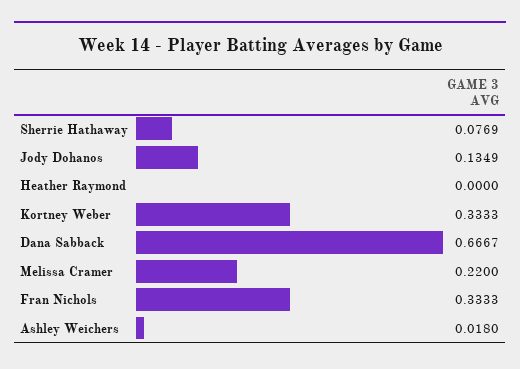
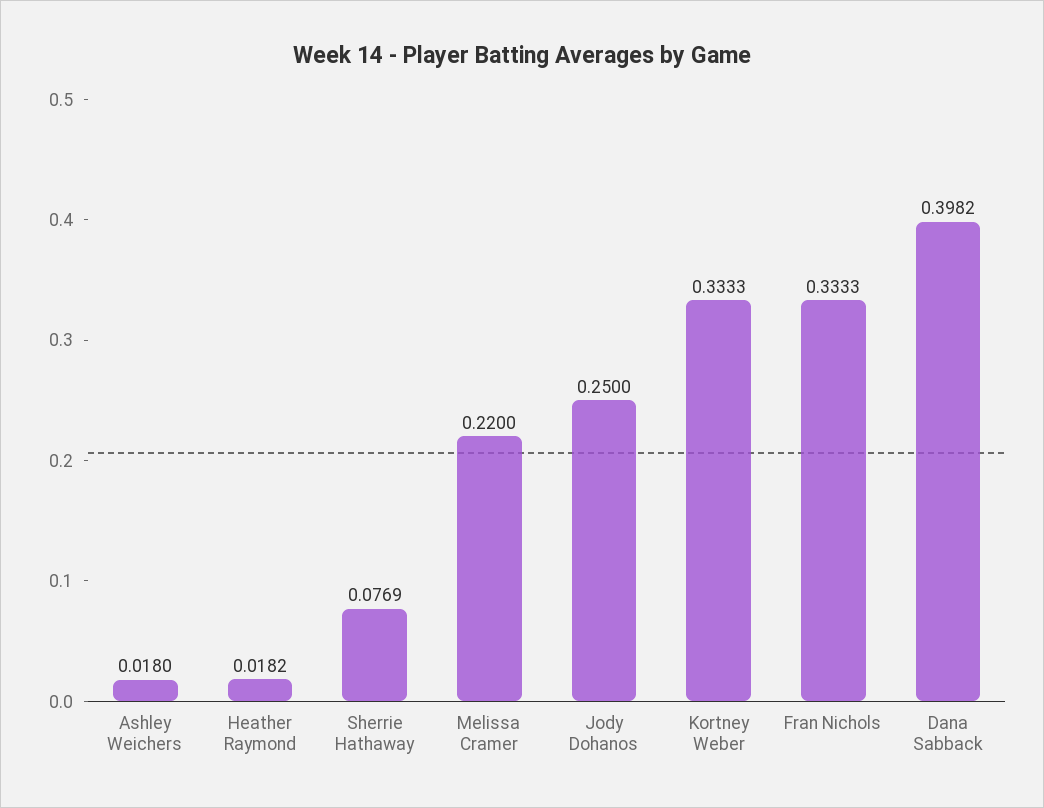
Jody Dohanos: 0.1349 -> 0.25
Heather Raymond: 0 -> 0.0182
Dana Sabback: 0.6667 -> 0.3982

